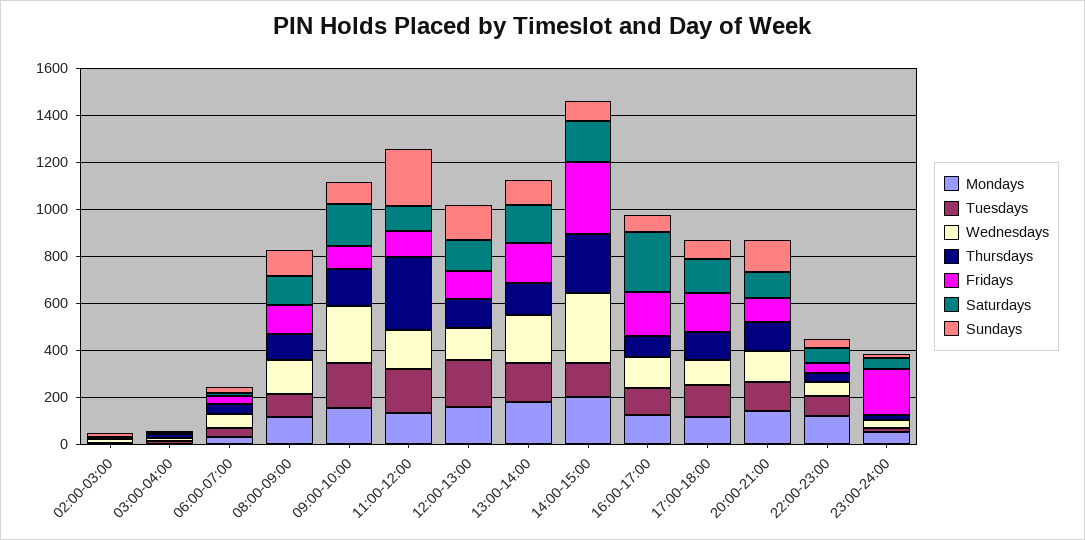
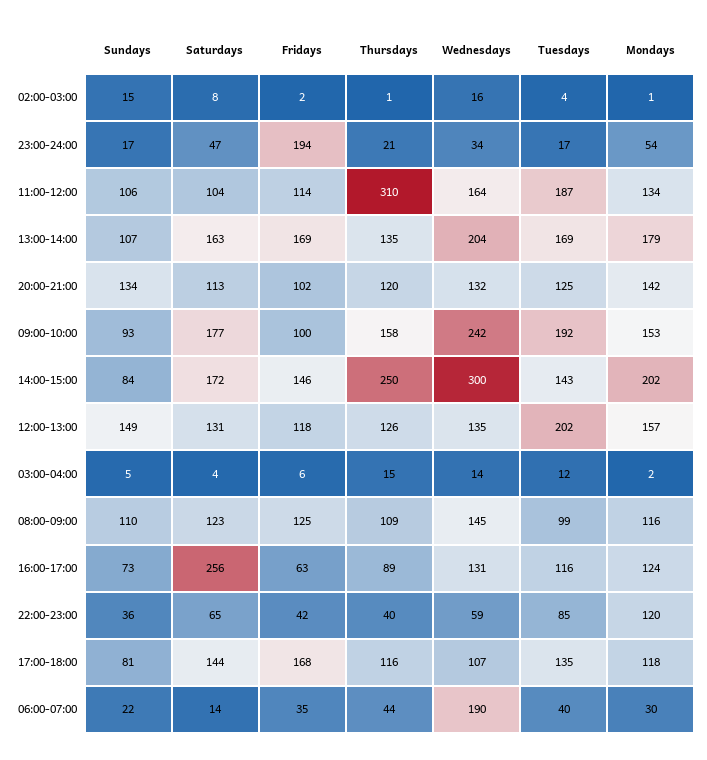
Wednesdays, 06:00-07:00: 50 -> 190
Sundays, 11:00-12:00: 250 -> 106
Fridays, 14:00-15:00: 300 -> 146
Fridays, 16:00-17:00: 200 -> 63

